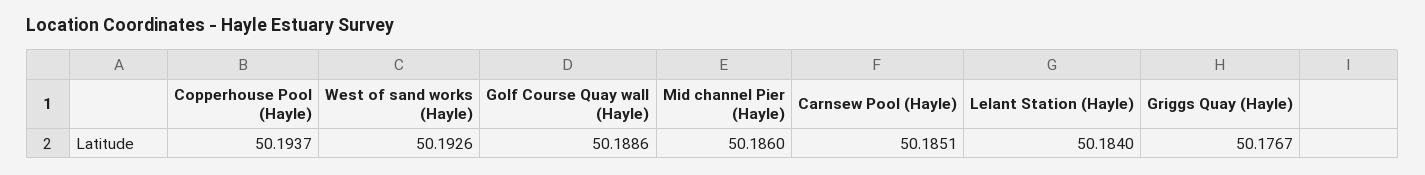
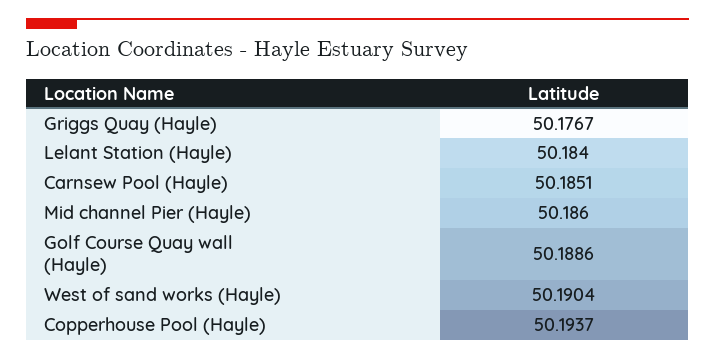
West of sand works (Hayle): 50.1926 -> 50.1904

